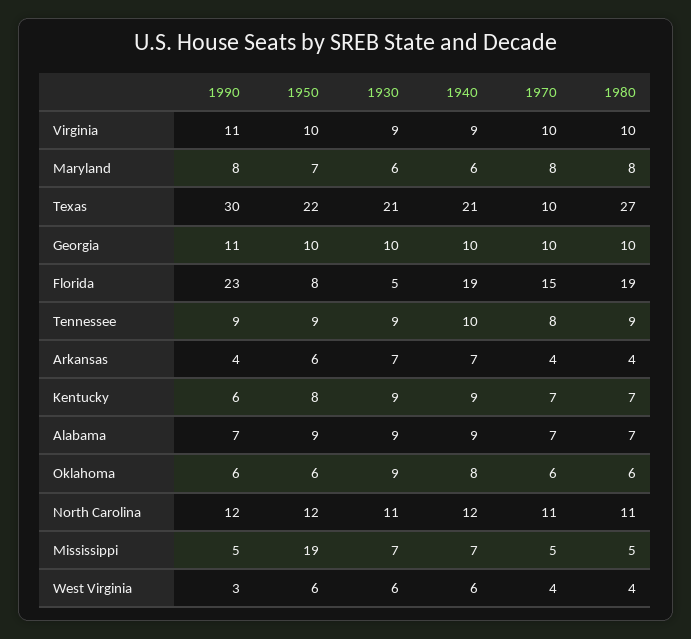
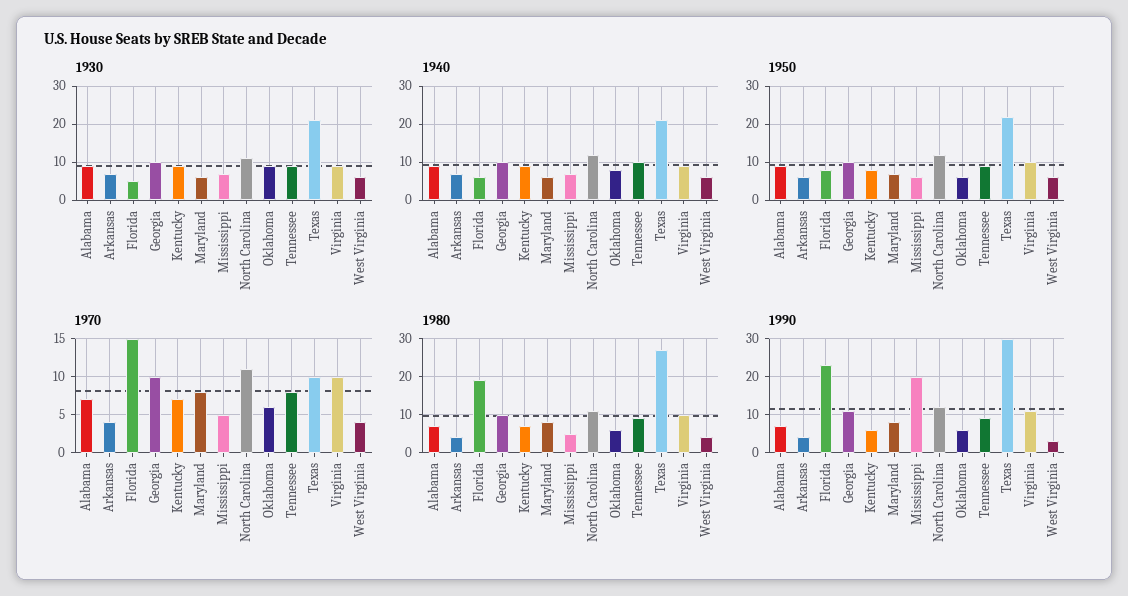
1940, Florida: 19 -> 5
1990, Mississippi: 5 -> 20
1950, Mississippi: 19 -> 5

